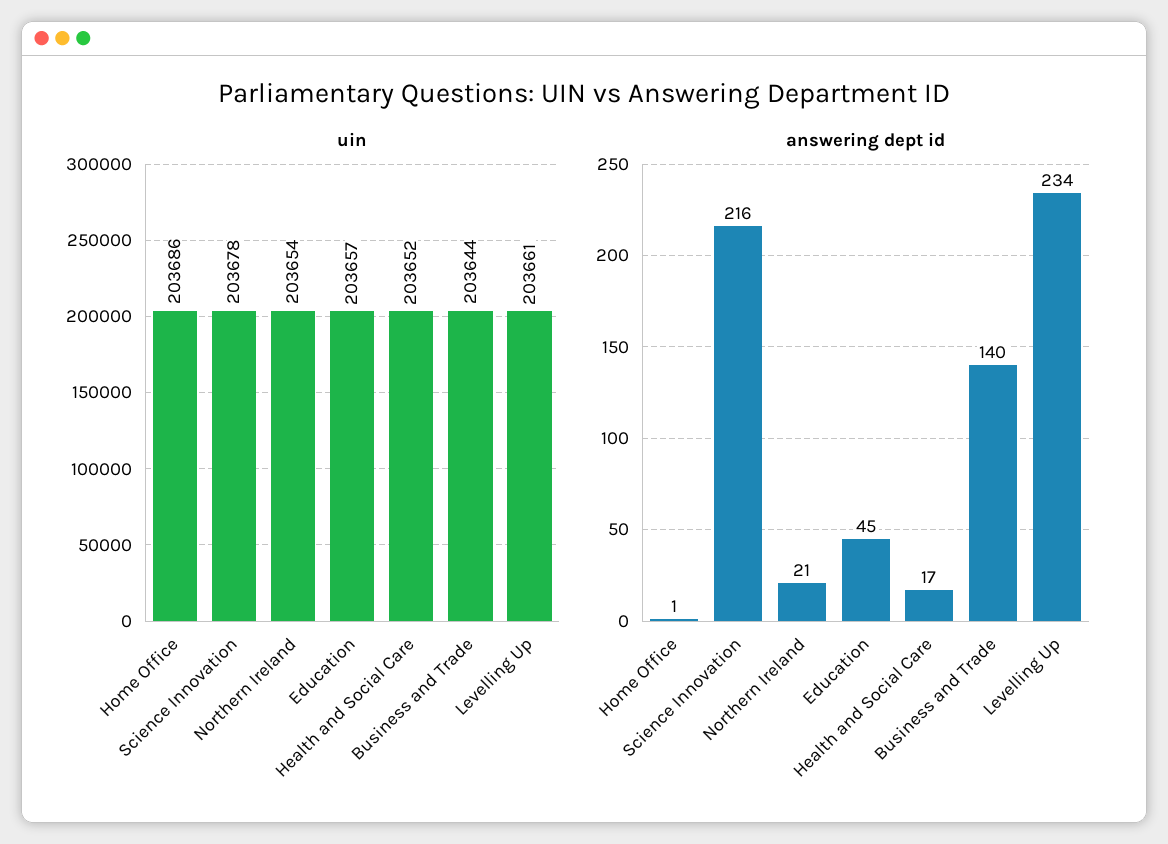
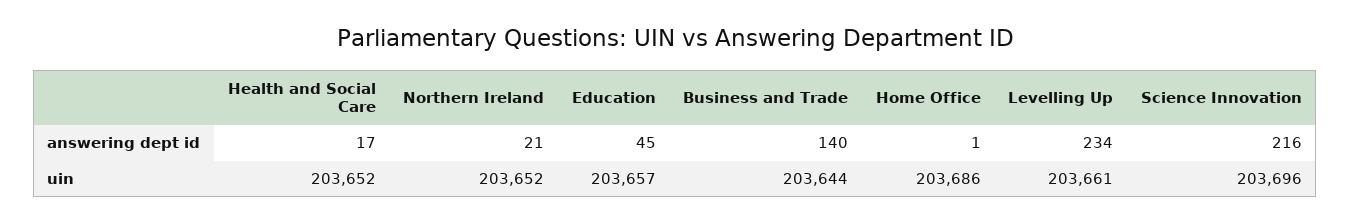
uin, Science Innovation: 203678 -> 203696
uin, Northern Ireland: 203654 -> 203652

